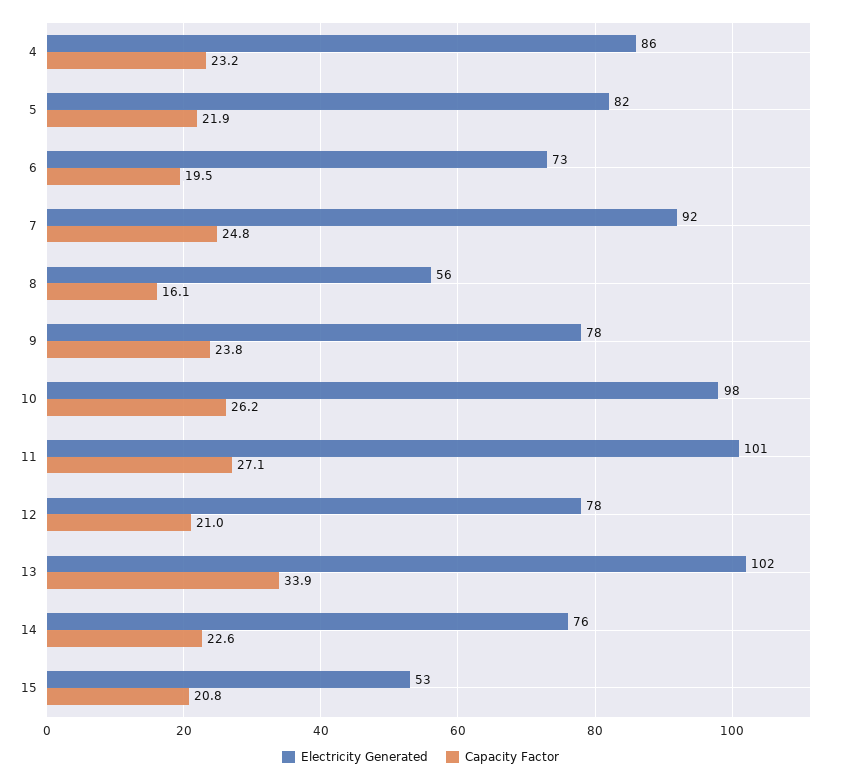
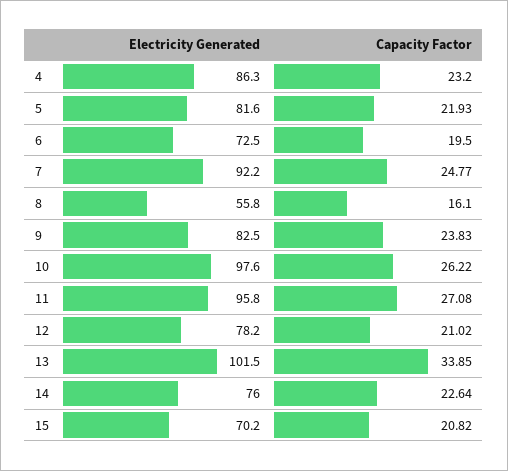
Electricity Generated, 9: 78 -> 82.5
Electricity Generated, 11: 101 -> 95.8
Electricity Generated, 15: 53 -> 70.2

